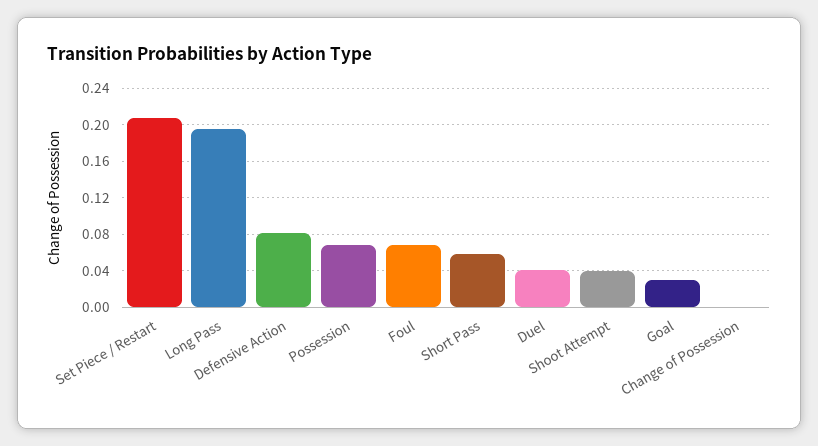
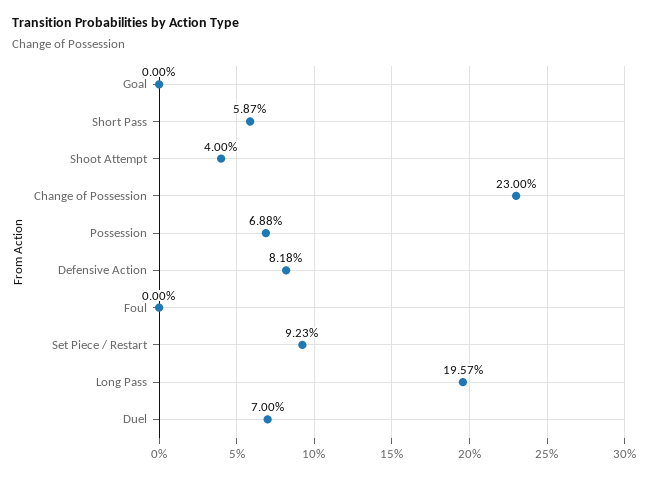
Set Piece / Restart: 0.21 -> 0.0923
Foul: 0.07 -> 0
Duel: 0.04 -> 0.07
Goal: 0.03 -> 0
Change of Possession: 0 -> 0.23

